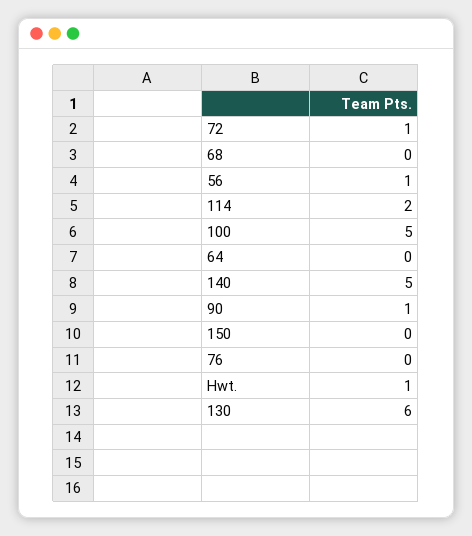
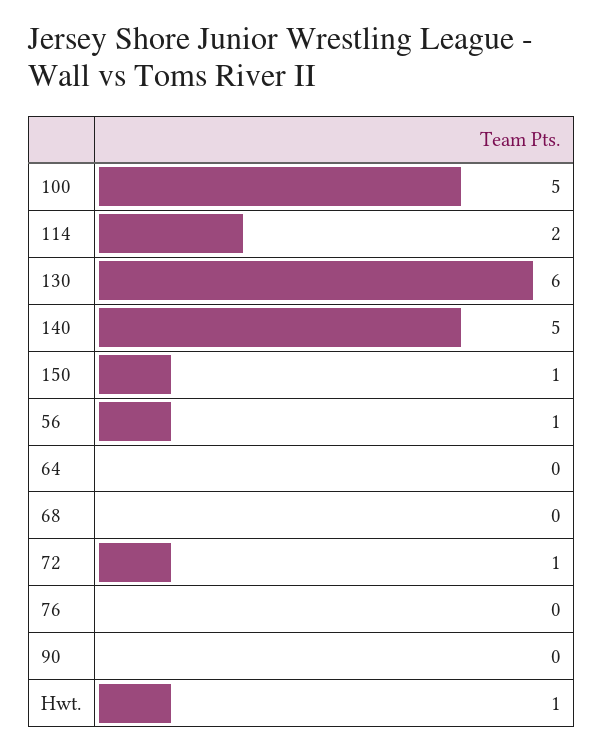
90: 1 -> 0
150: 0 -> 1

